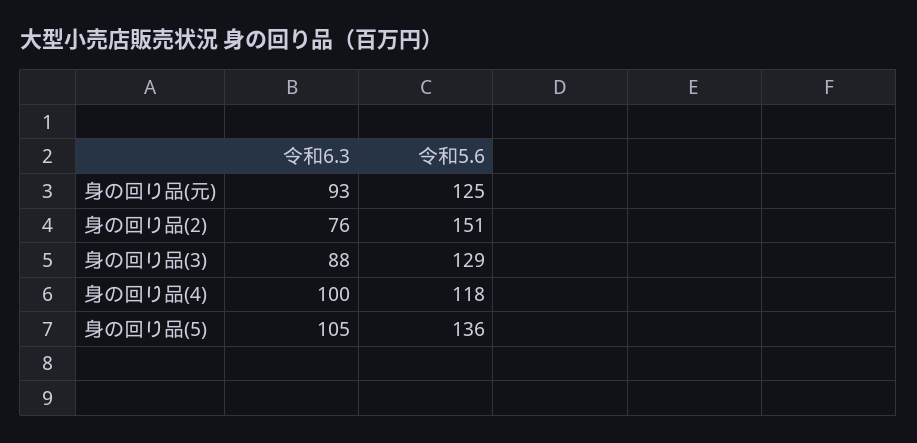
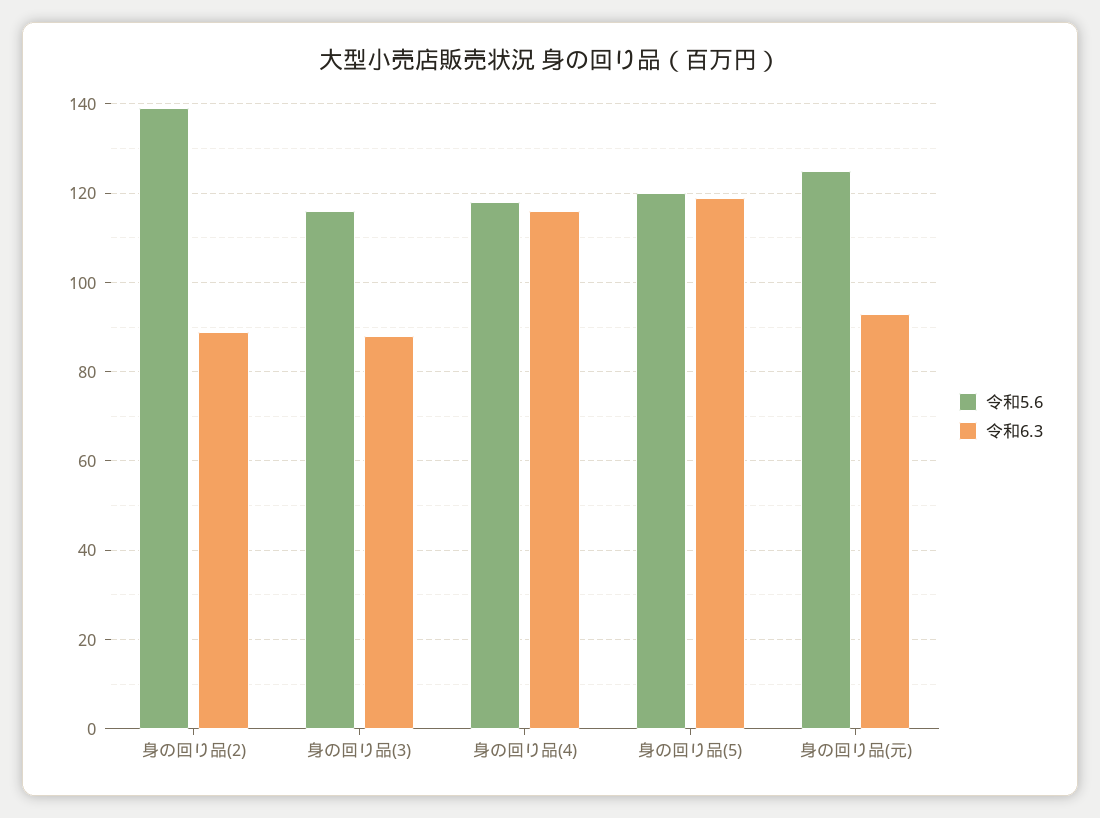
令和6.3, 身の回り品(2): 76 -> 90
令和5.6, 身の回り品(2): 151 -> 140
令和5.6, 身の回り品(3): 129 -> 115
令和6.3, 身の回り品(4): 100 -> 115
令和6.3, 身の回り品(5): 105 -> 120
令和5.6, 身の回り品(5): 136 -> 120

